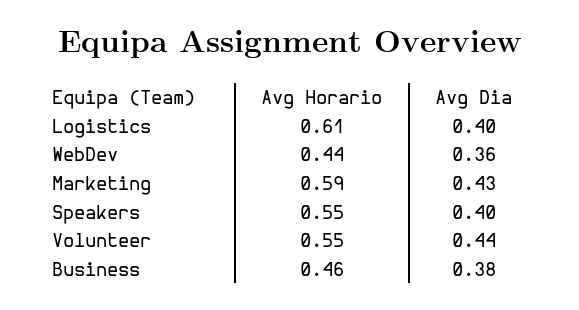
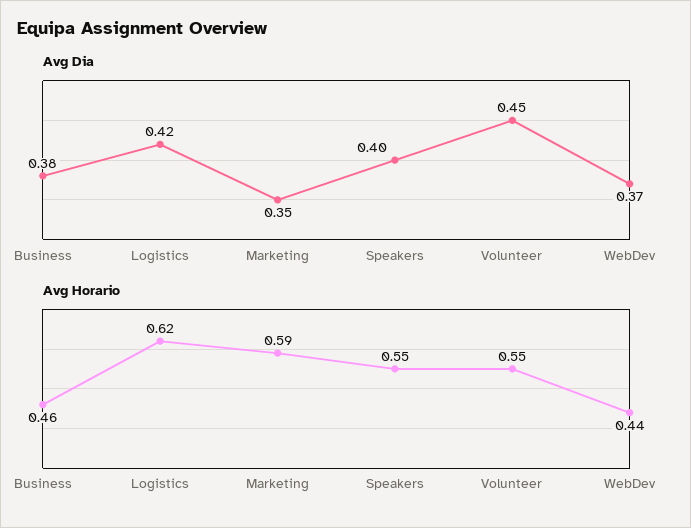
Avg Horario, Logistics: 0.61 -> 0.62
Avg Dia, Logistics: 0.4 -> 0.42
Avg Dia, WebDev: 0.36 -> 0.37
Avg Dia, Marketing: 0.43 -> 0.35
Avg Dia, Volunteer: 0.44 -> 0.45

